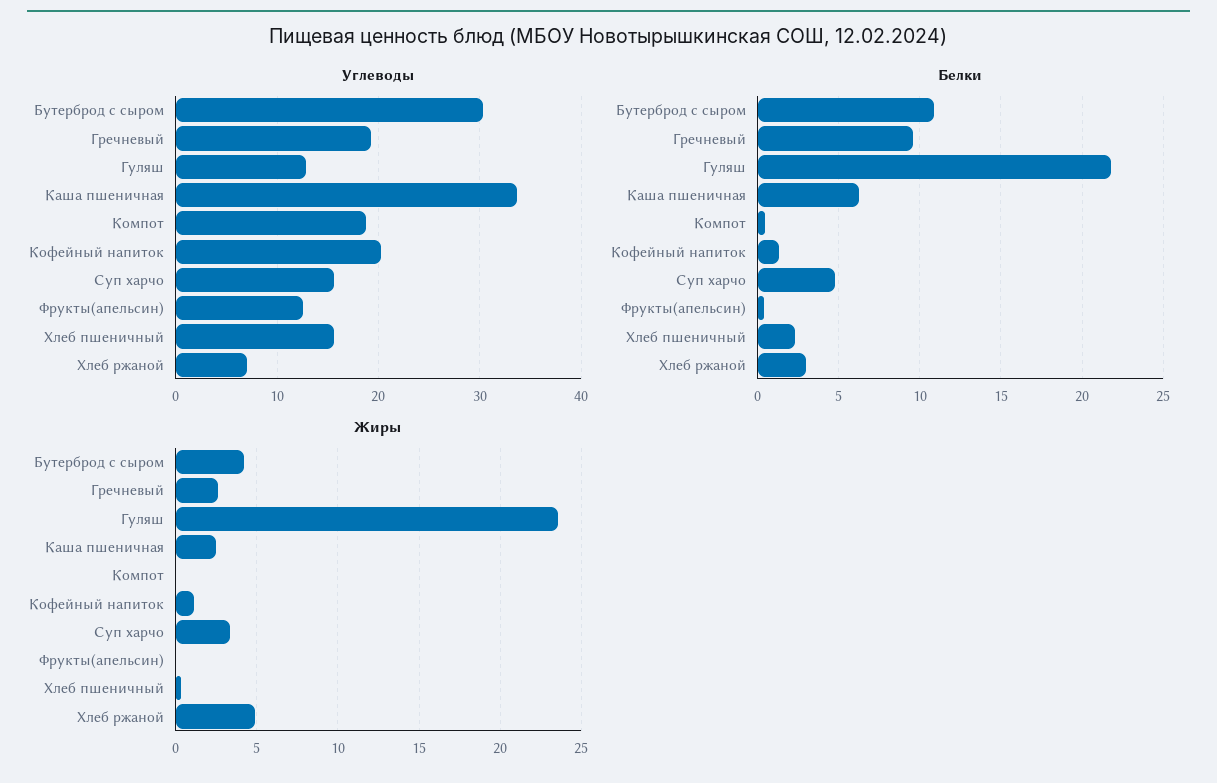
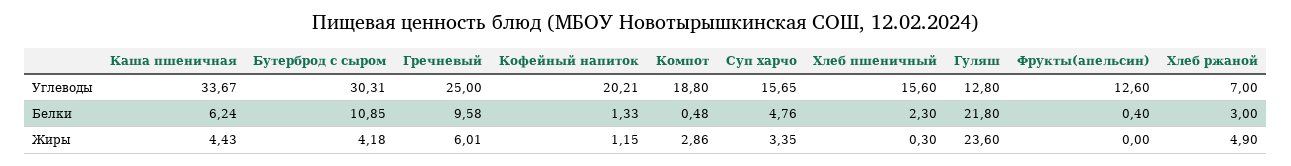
Углеводы, Гречневый: 19 -> 25
Жиры, Гречневый: 2.5 -> 6.01
Жиры, Каша пшеничная: 2.5 -> 4.43
Жиры, Компот: 0 -> 2.86

